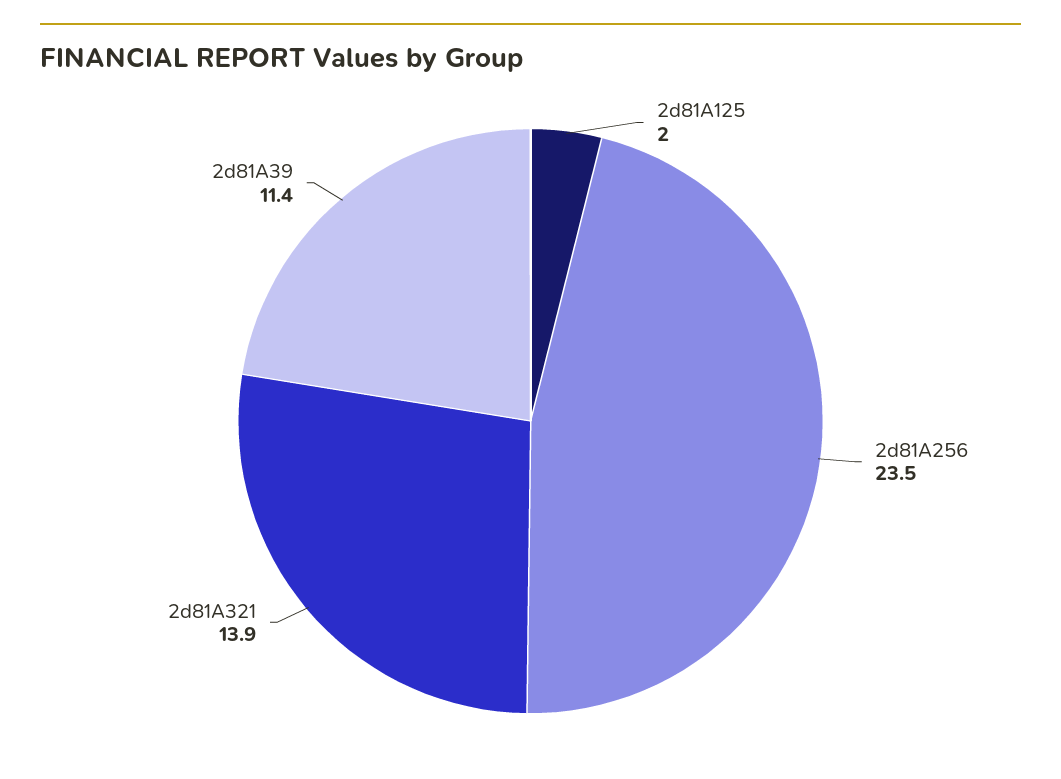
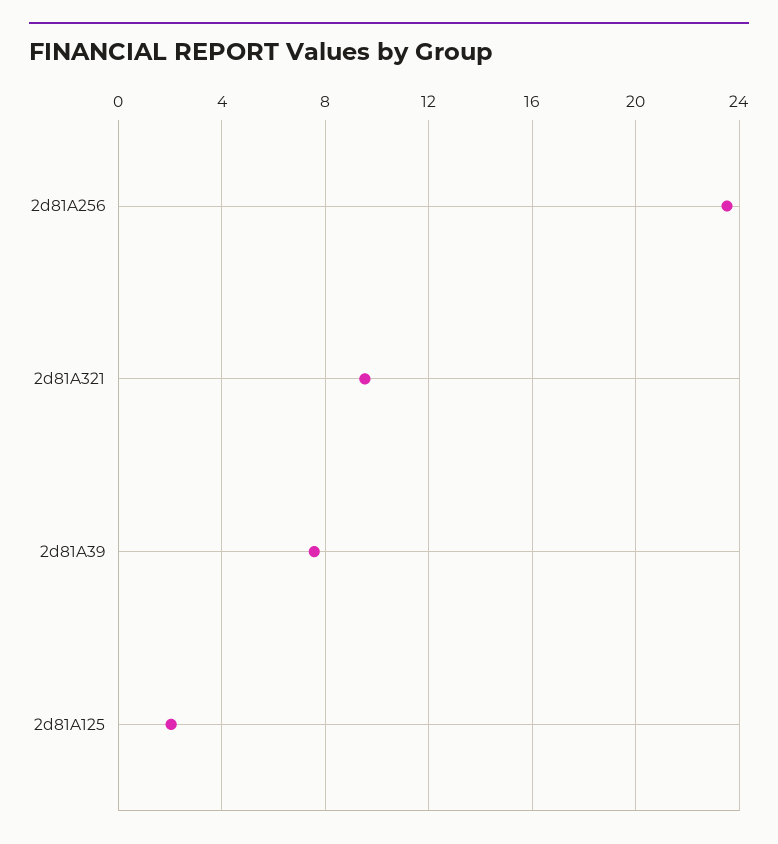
2d81A321: 13.9 -> 9.5
2d81A39: 11.4 -> 7.5

